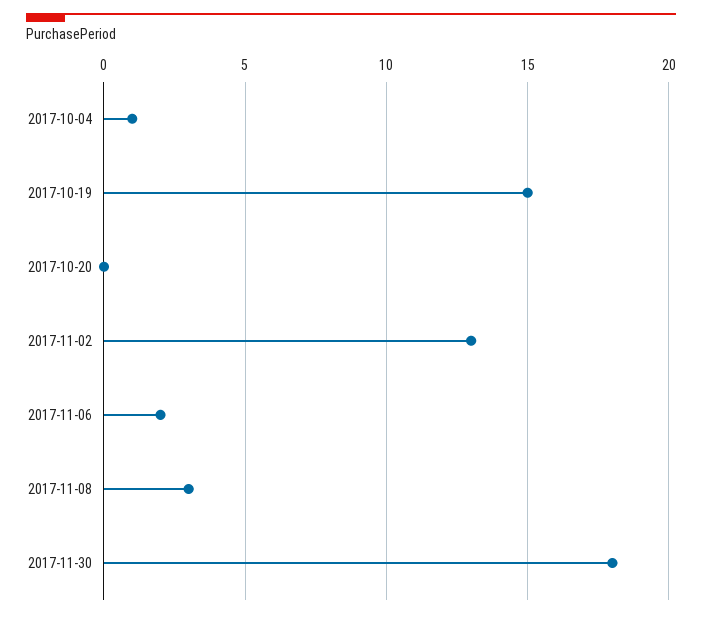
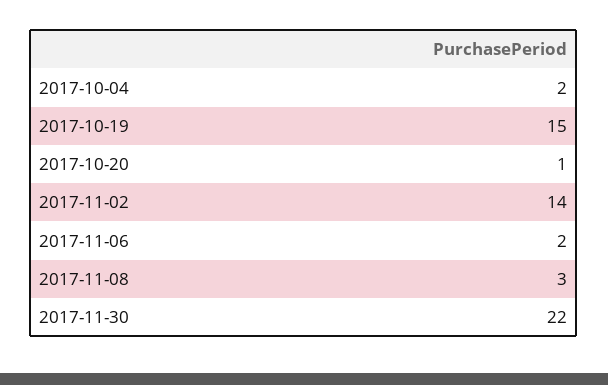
2017-10-04: 1 -> 2
2017-10-20: 0 -> 1
2017-11-02: 13 -> 14
2017-11-30: 18 -> 22

